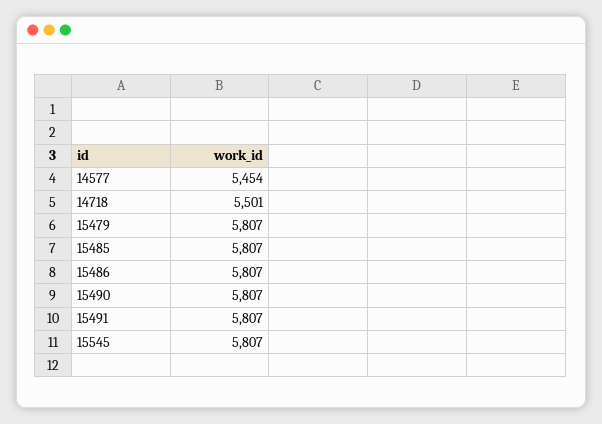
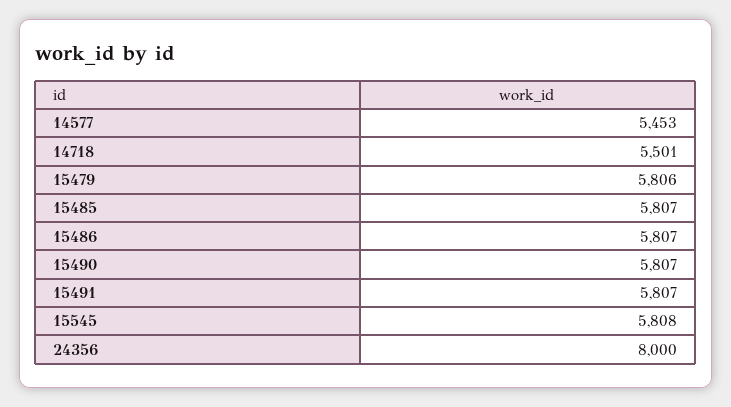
14577: 5454 -> 5453
15479: 5807 -> 5806
15545: 5807 -> 5808
24356: none -> 8000

